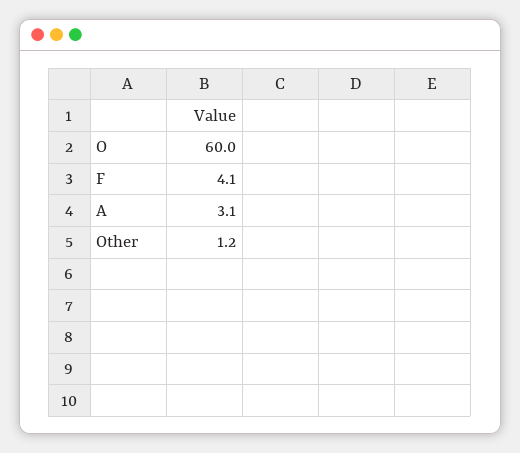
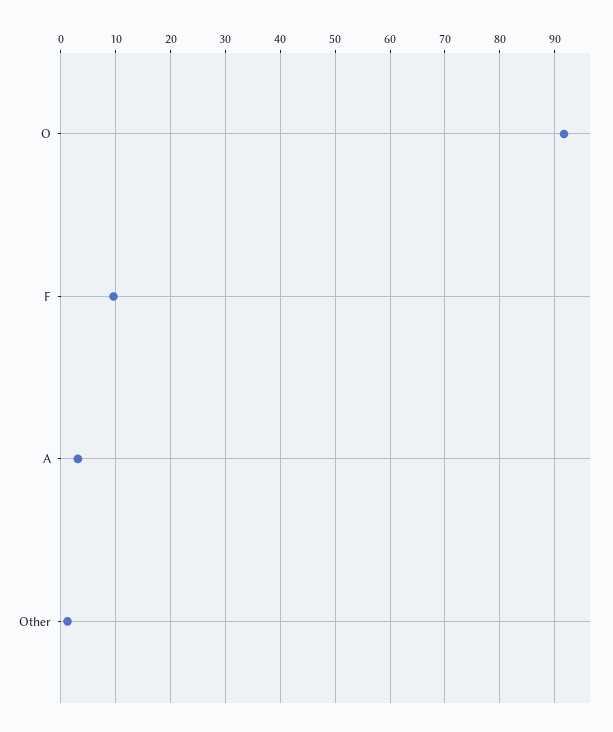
O: 60 -> 92
F: 4.1 -> 10

